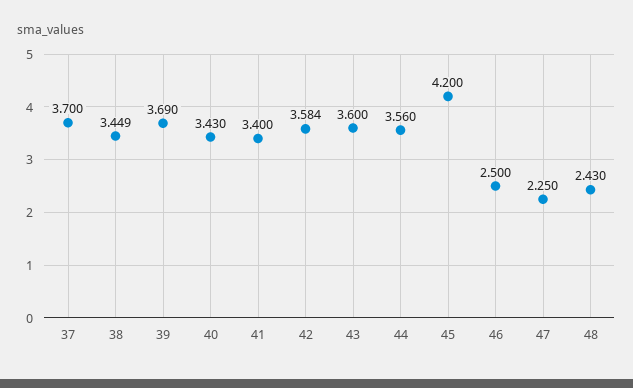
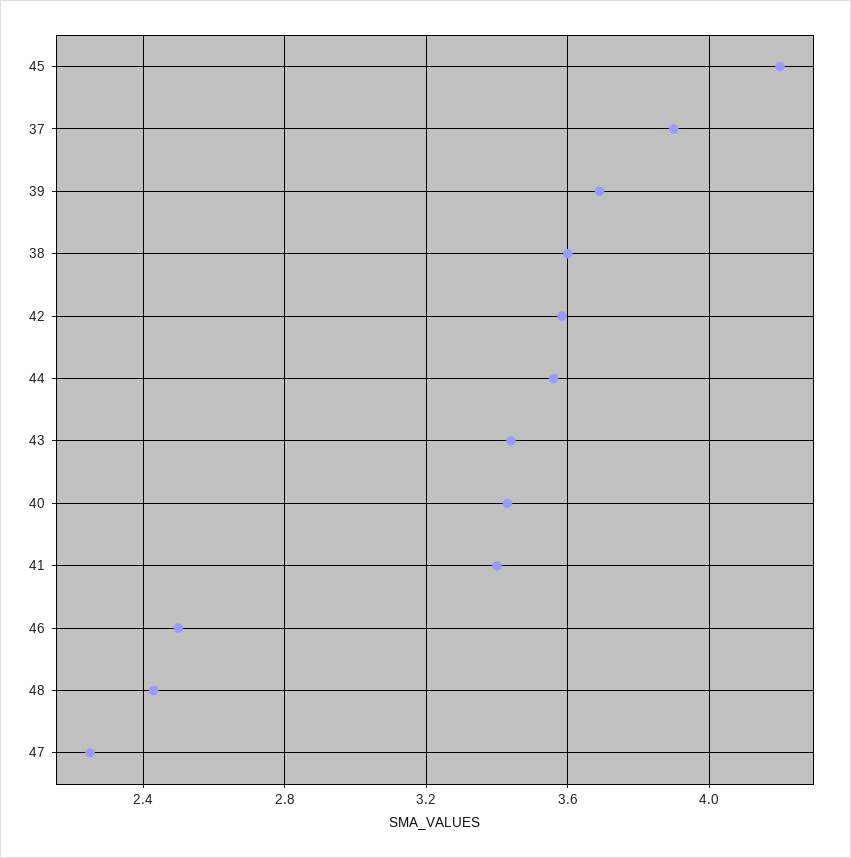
37: 3.7 -> 3.9
38: 3.449 -> 3.6
43: 3.6 -> 3.45

